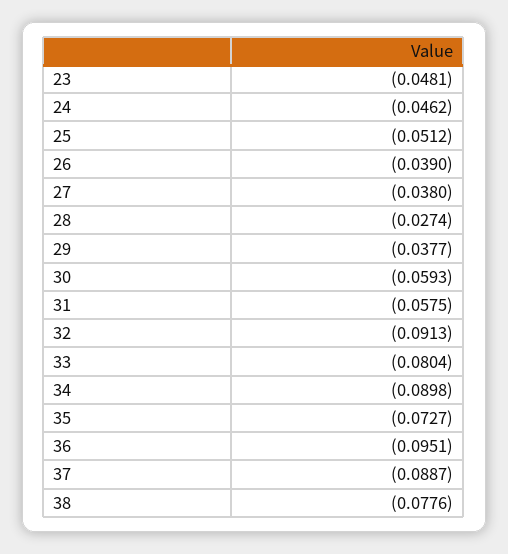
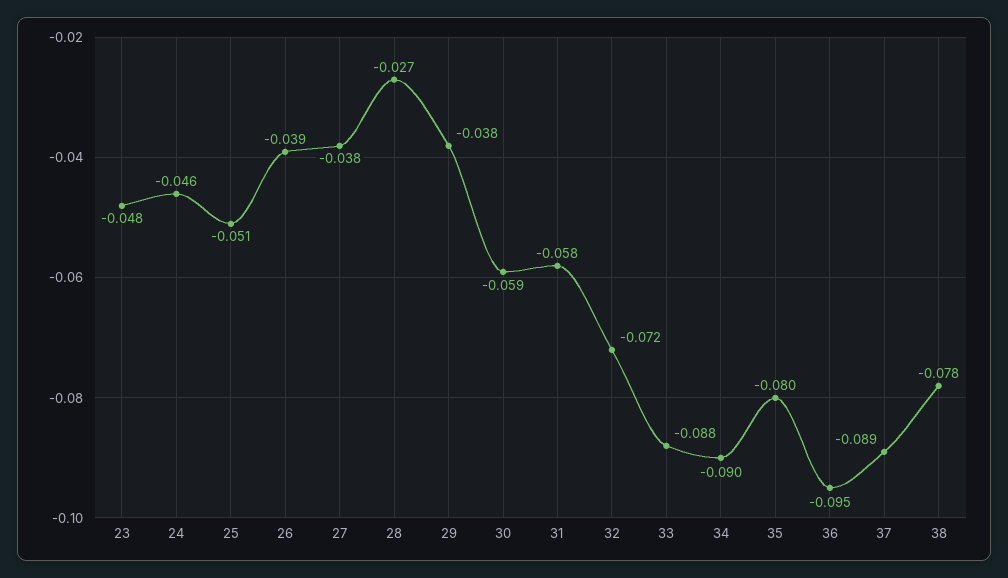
32: -0.0913 -> -0.072
33: -0.0804 -> -0.088
35: -0.0727 -> -0.08

